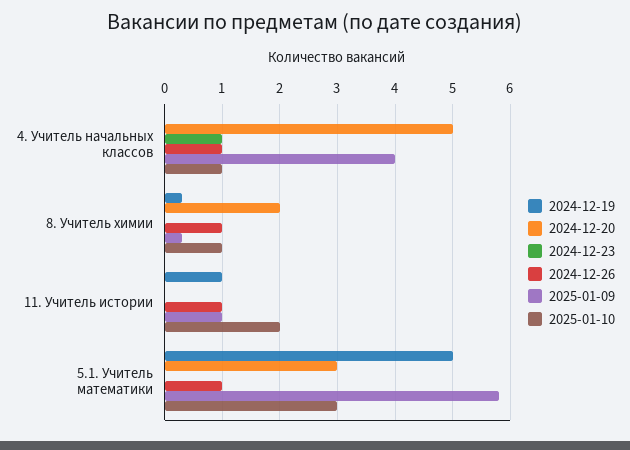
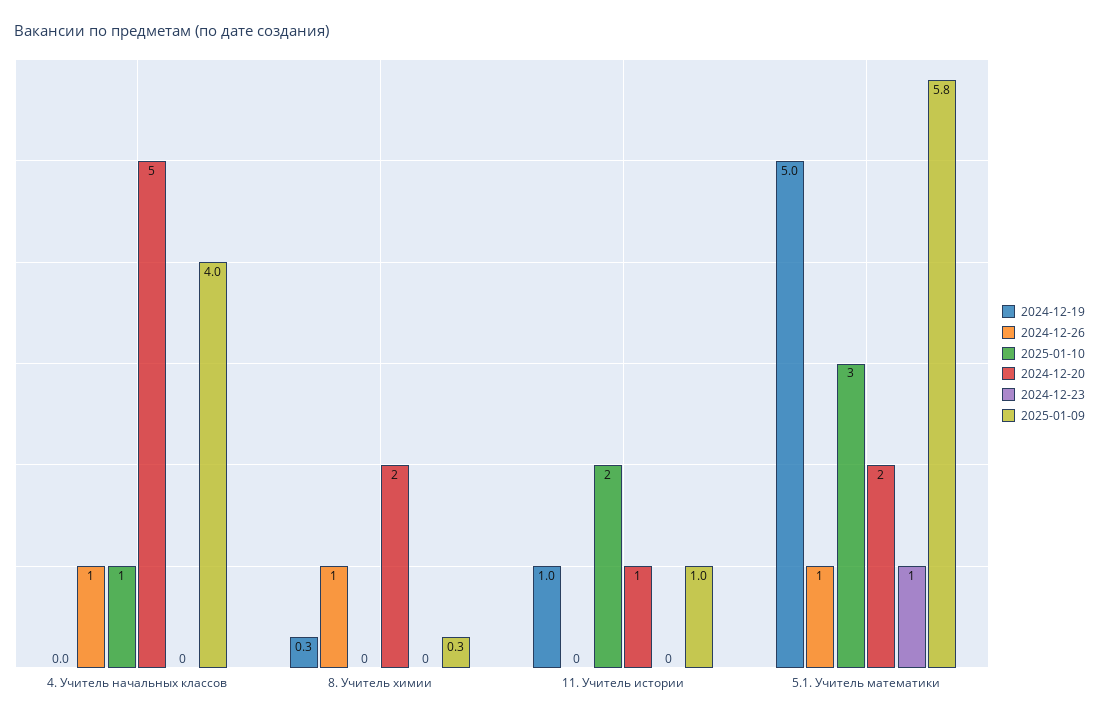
2024-12-23, 4. Учитель начальных классов: 1 -> 0
2025-01-10, 8. Учитель химии: 1 -> 0
2024-12-20, 11. Учитель истории: 0 -> 1
2024-12-26, 11. Учитель истории: 1 -> 0
2024-12-20, 5.1. Учитель математики: 3 -> 2
2024-12-23, 5.1. Учитель математики: 0 -> 1

